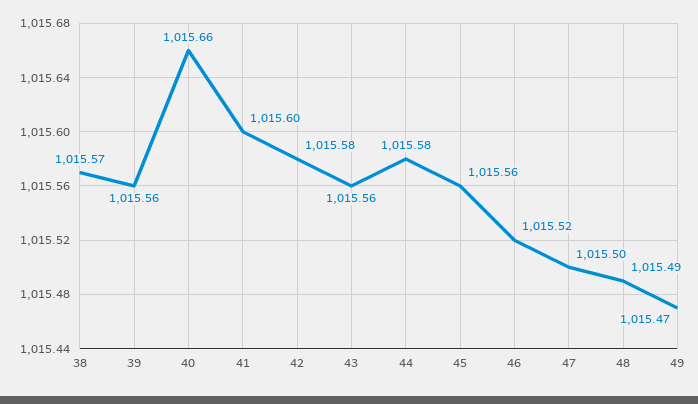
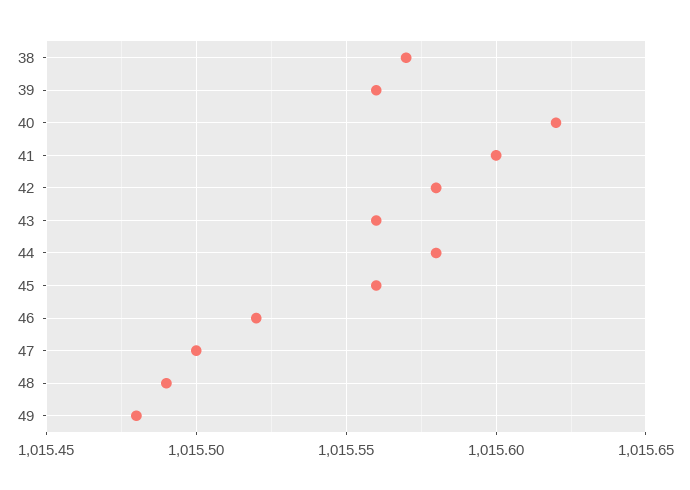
40: 1015.66 -> 1015.62
49: 1015.47 -> 1015.48

